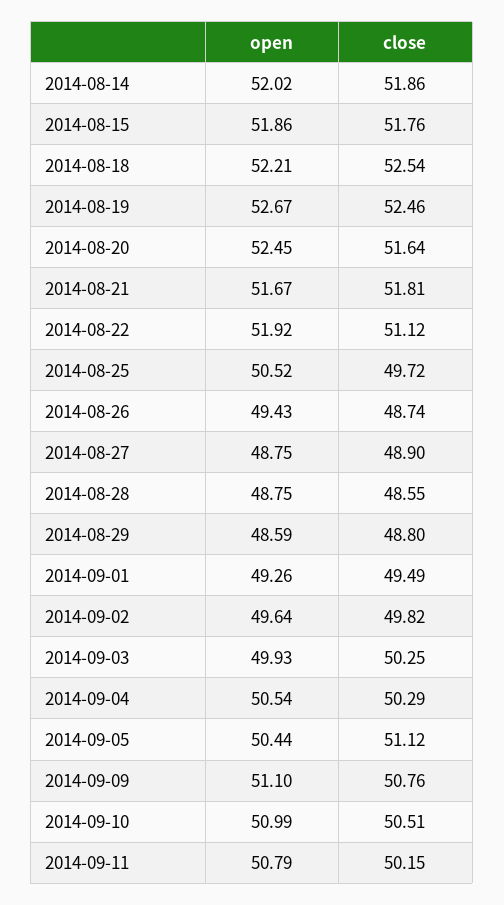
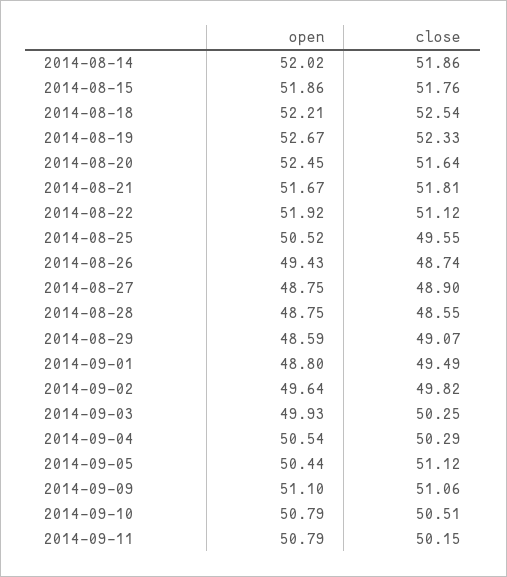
close, 2014-08-19: 52.46 -> 52.33
close, 2014-08-25: 49.72 -> 49.55
close, 2014-08-29: 48.8 -> 49.07
open, 2014-09-01: 49.26 -> 48.8
close, 2014-09-09: 50.76 -> 51.06
open, 2014-09-10: 50.99 -> 50.79

